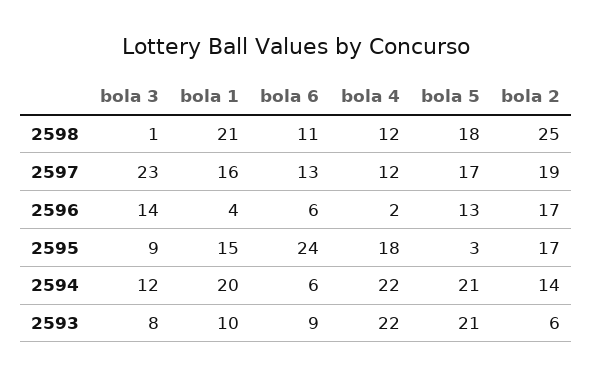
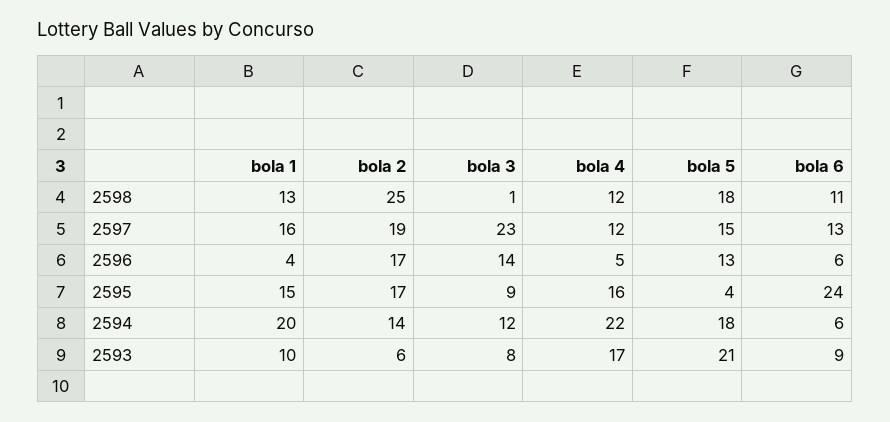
bola 1, 2598: 21 -> 13
bola 5, 2597: 17 -> 15
bola 4, 2596: 2 -> 5
bola 4, 2595: 18 -> 16
bola 5, 2595: 3 -> 4
bola 5, 2594: 21 -> 18
bola 4, 2593: 22 -> 17

